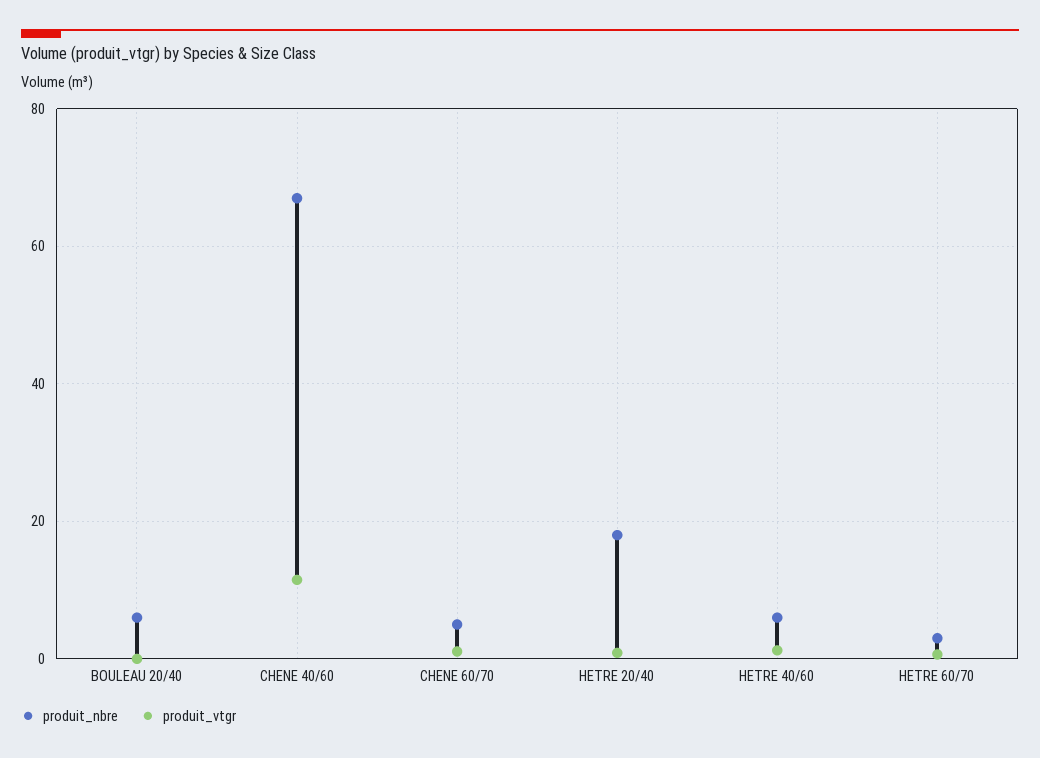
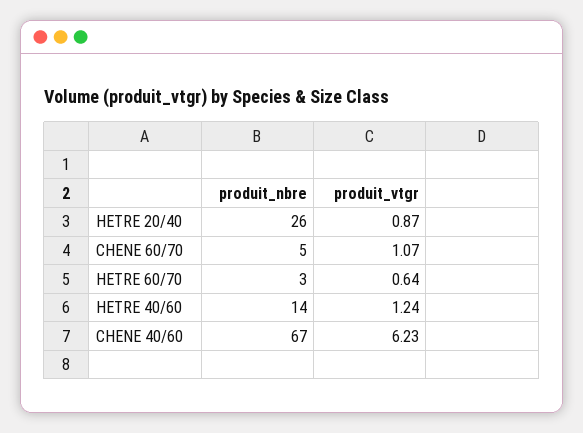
produit_nbre, BOULEAU 20/40: 6 -> none
produit_vtgr, BOULEAU 20/40: 0 -> none
produit_vtgr, CHENE 40/60: 12 -> 6.23
produit_nbre, HETRE 20/40: 18 -> 26
produit_nbre, HETRE 40/60: 6 -> 14

